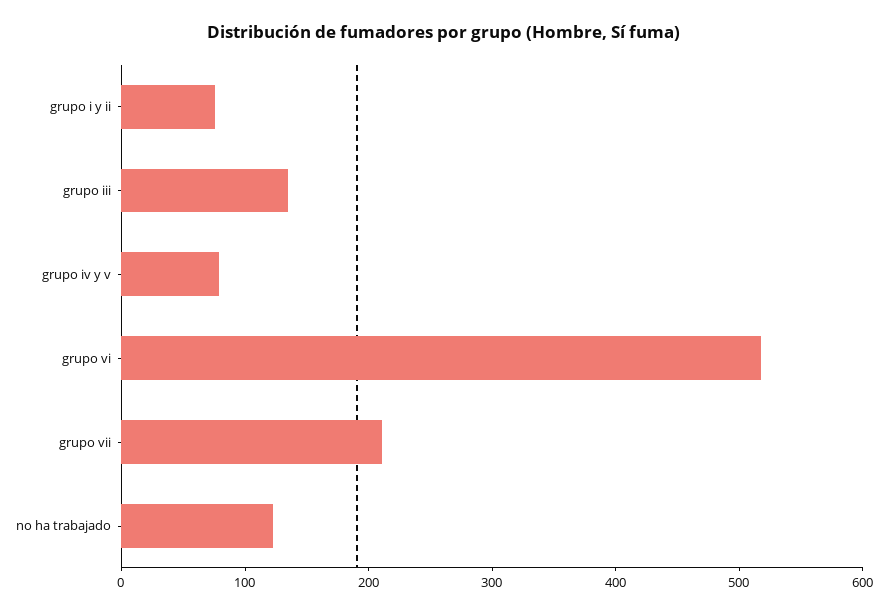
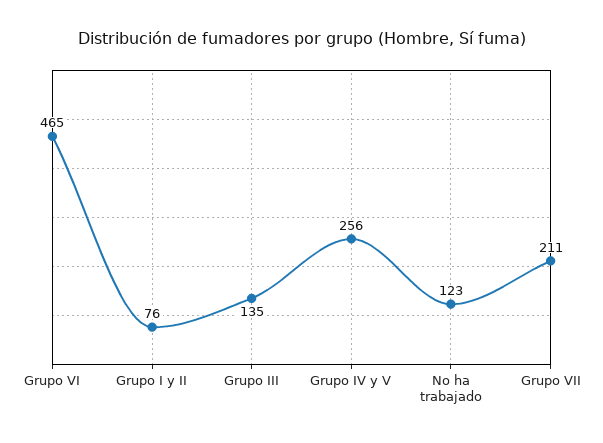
grupo iv y v: 80 -> 256
grupo vi: 520 -> 465

